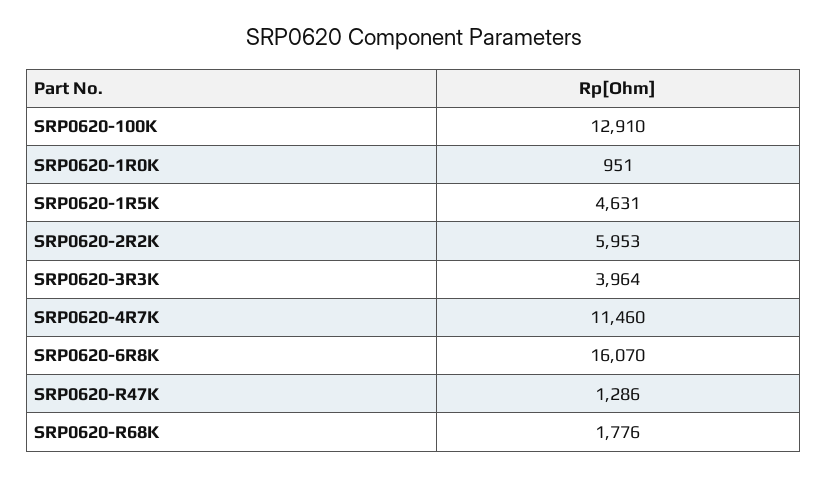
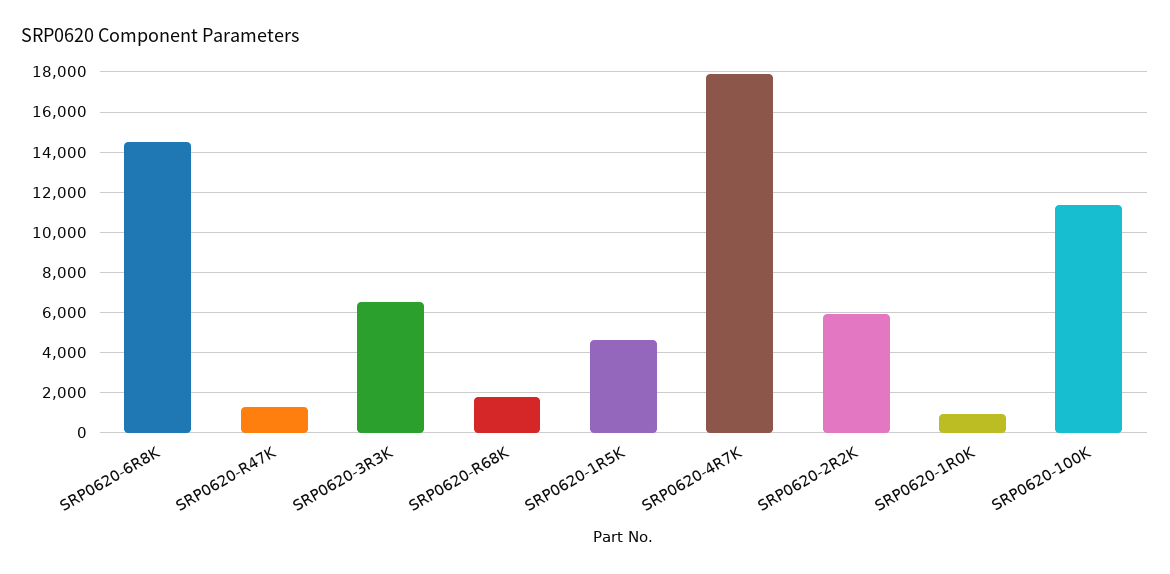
SRP0620-100K: 12910 -> 11500
SRP0620-3R3K: 3964 -> 6500
SRP0620-4R7K: 11460 -> 18000
SRP0620-6R8K: 16070 -> 14500

